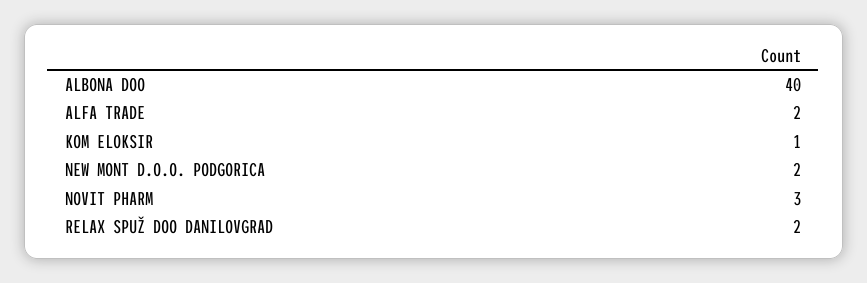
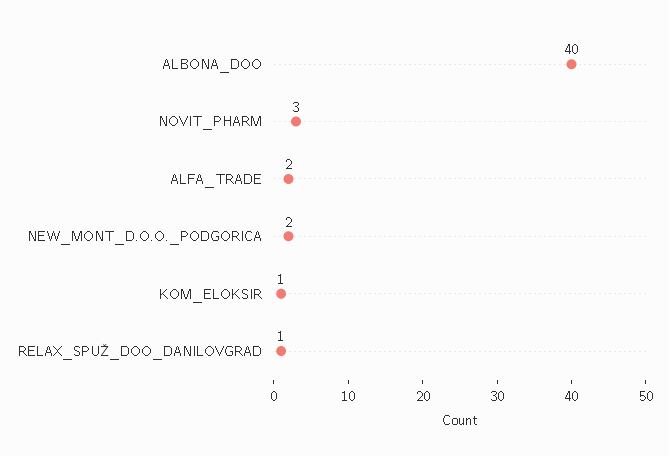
RELAX SPUŽ DOO DANILOVGRAD: 2 -> 1

